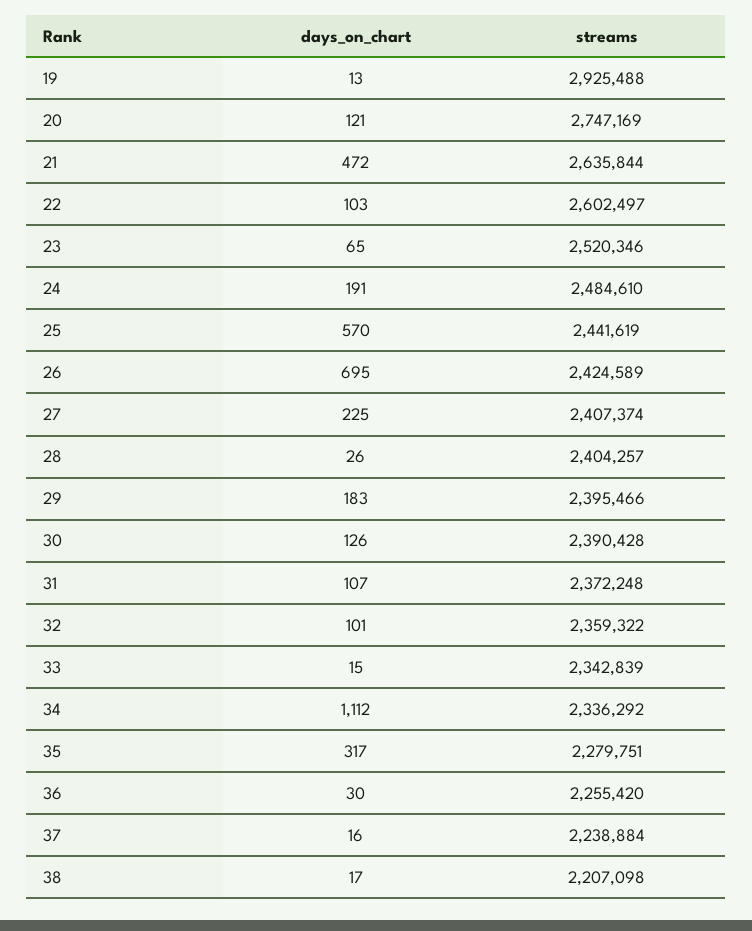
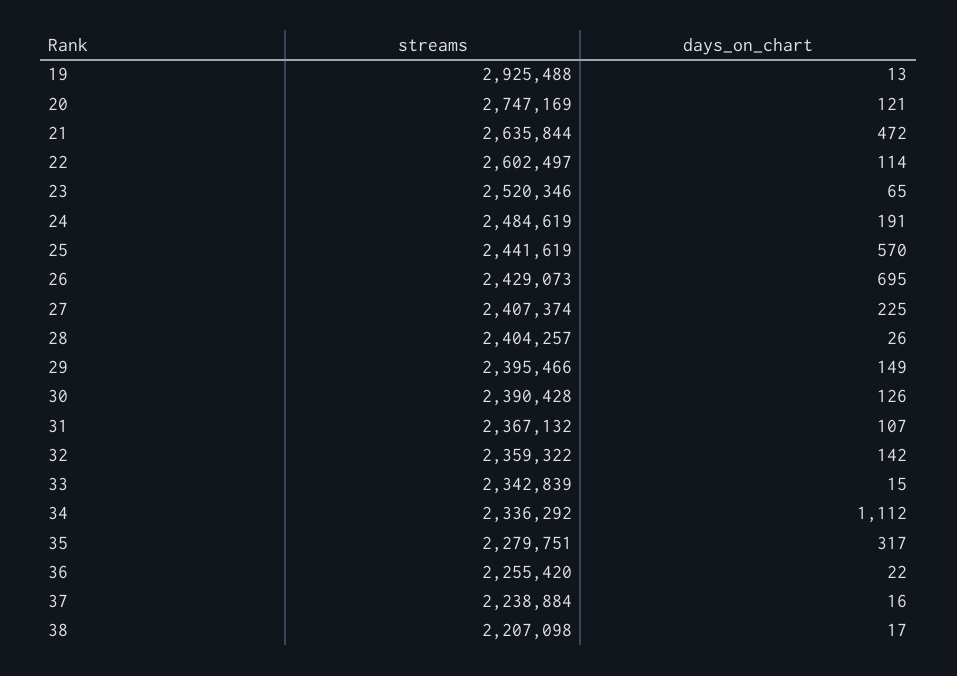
days_on_chart, 22: 103 -> 114
streams, 24: 2484610 -> 2484619
streams, 26: 2424589 -> 2429073
days_on_chart, 29: 183 -> 149
streams, 31: 2372248 -> 2367132
days_on_chart, 32: 101 -> 142
days_on_chart, 36: 30 -> 22

